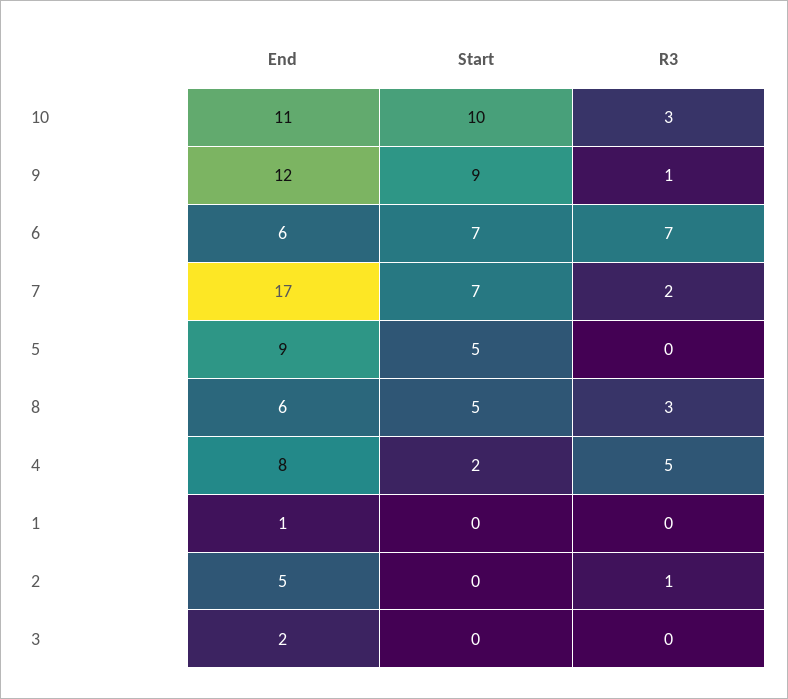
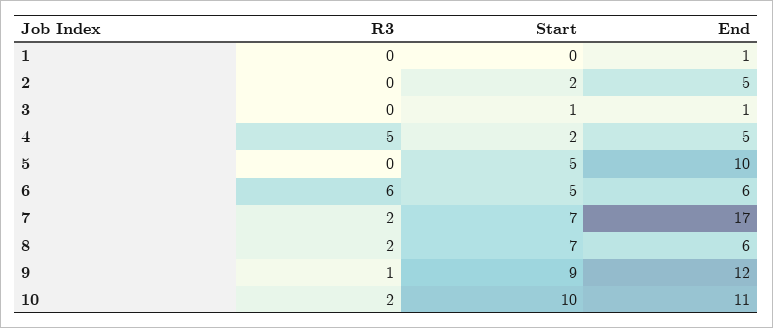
R3, 10: 3 -> 2
Start, 6: 7 -> 5
R3, 6: 7 -> 6
End, 5: 9 -> 10
Start, 8: 5 -> 7
R3, 8: 3 -> 2
End, 4: 8 -> 5
Start, 2: 0 -> 2
R3, 2: 1 -> 0
End, 3: 2 -> 1
Start, 3: 0 -> 1

